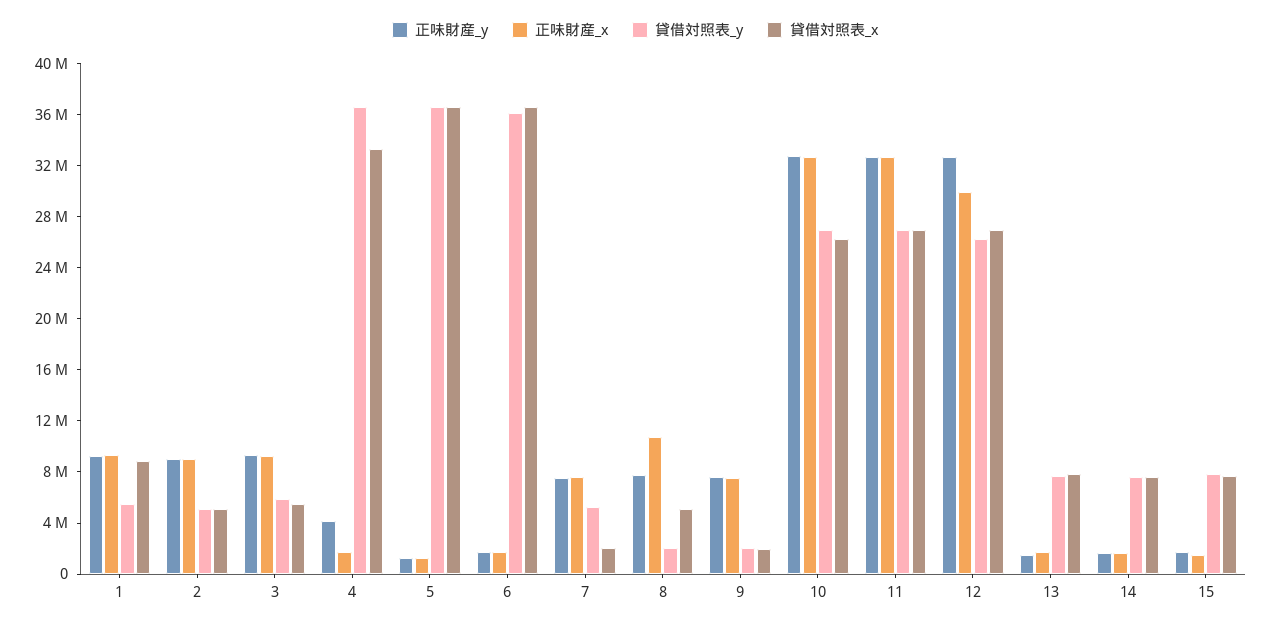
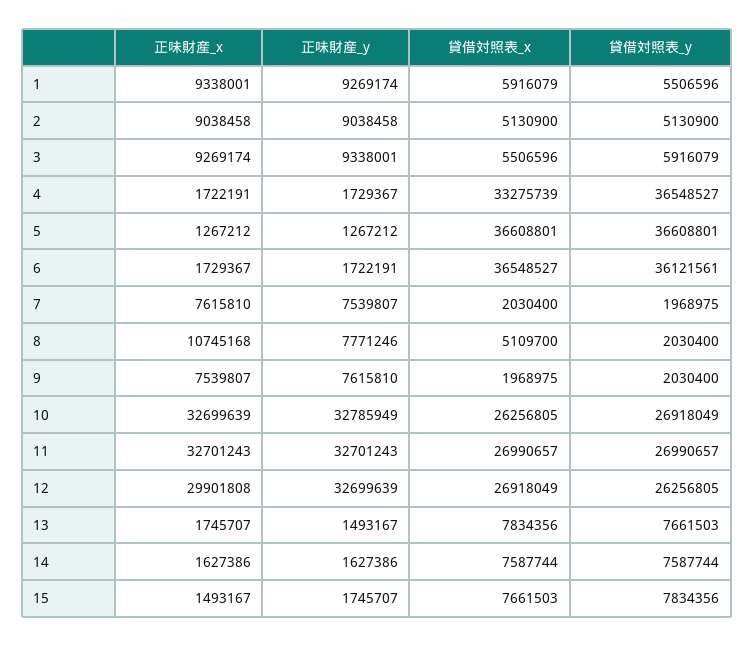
貸借対照表_x, 1: 9000000 -> 5916079
正味財産_y, 4: 4000000 -> 1729367
貸借対照表_y, 7: 5000000 -> 1968975

